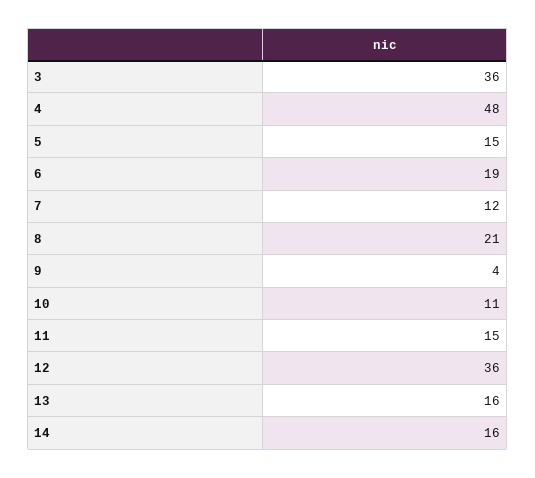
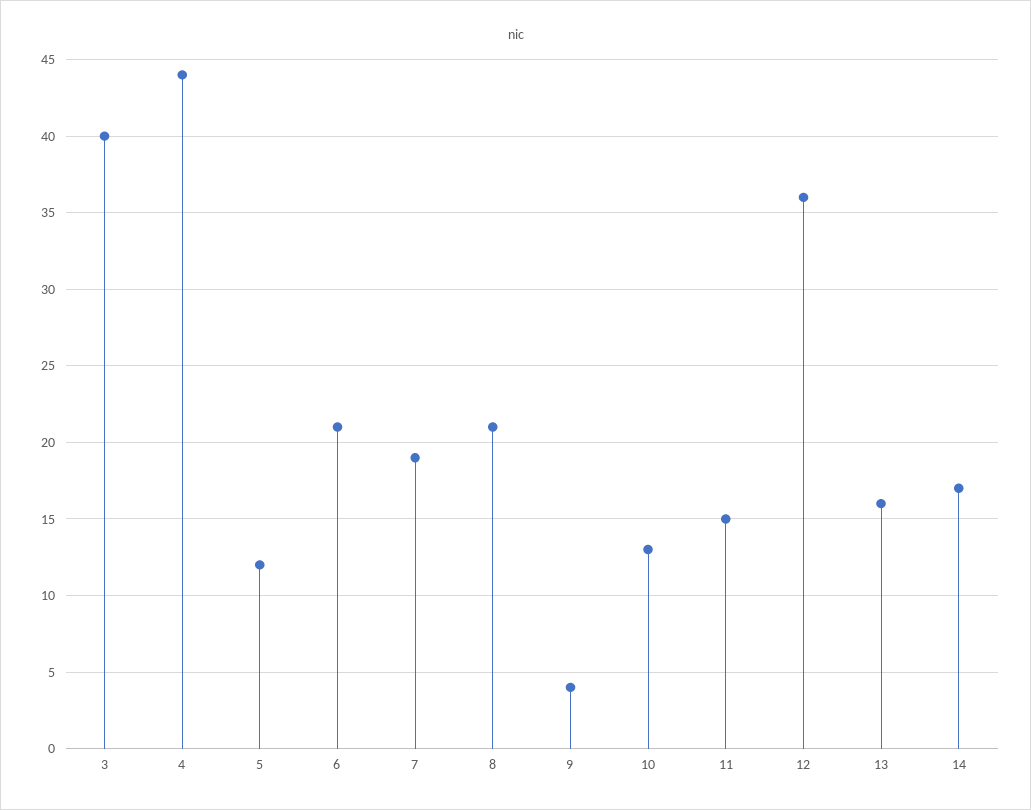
3: 36 -> 40
4: 48 -> 44
5: 15 -> 12
6: 19 -> 21
7: 12 -> 19
10: 11 -> 13
14: 16 -> 17

